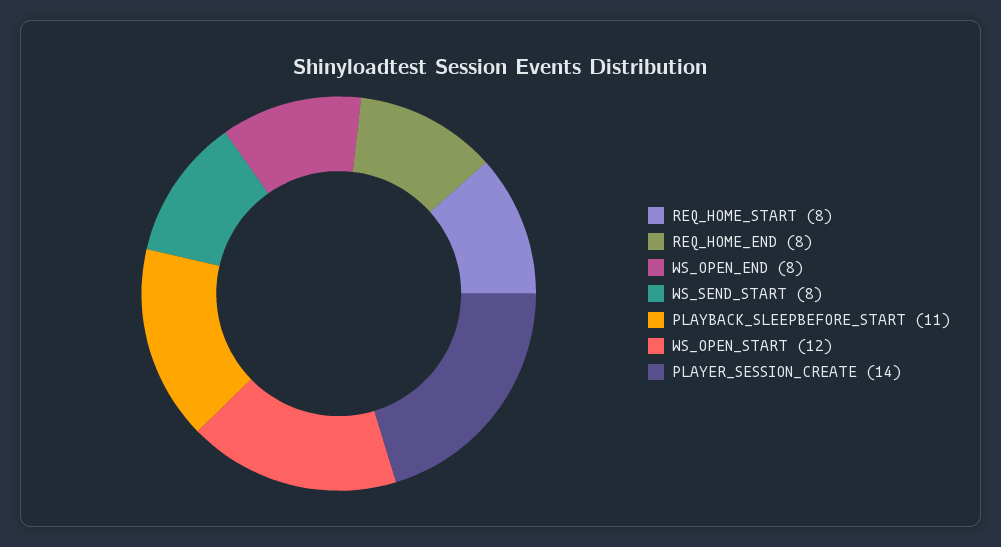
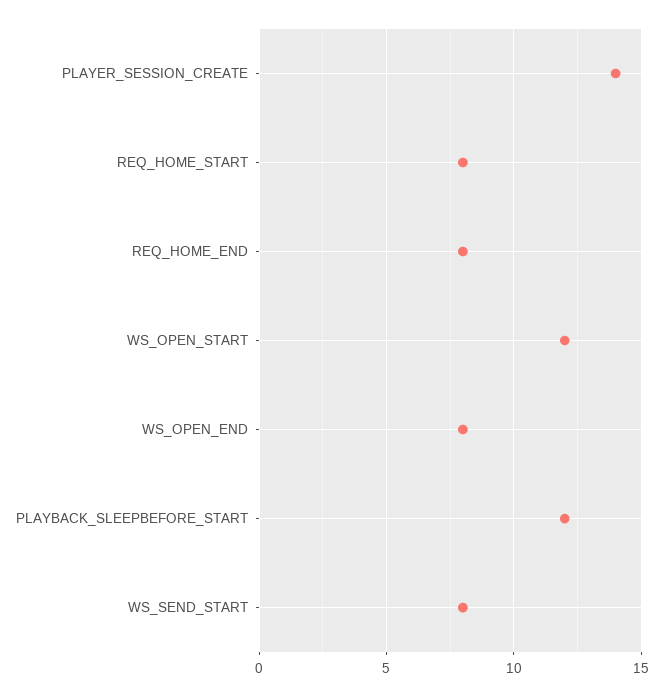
PLAYBACK_SLEEPBEFORE_START: 11 -> 12

